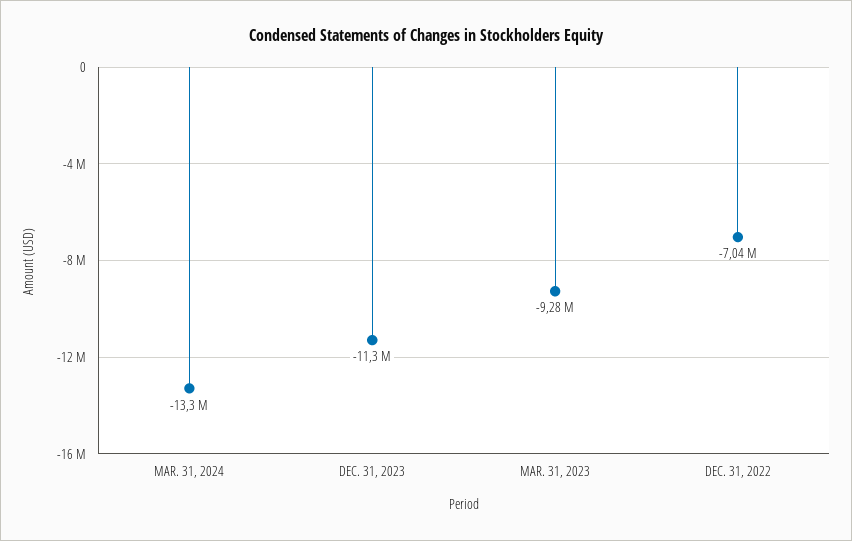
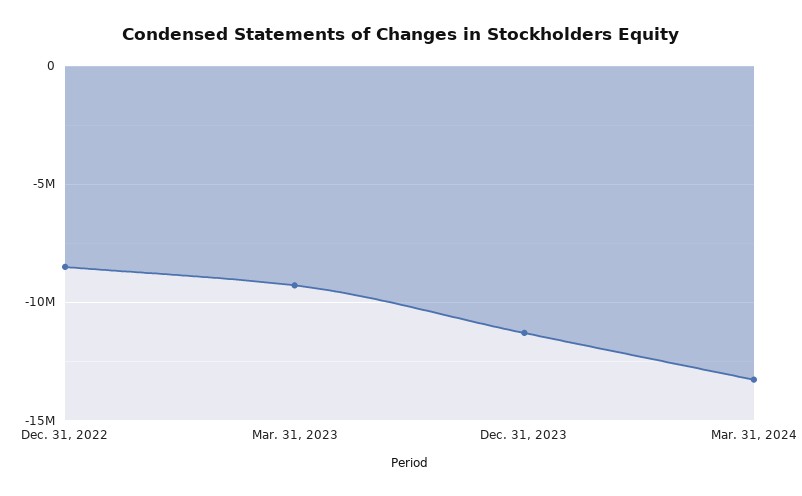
DEC. 31, 2022: -7040000 -> -8500000

